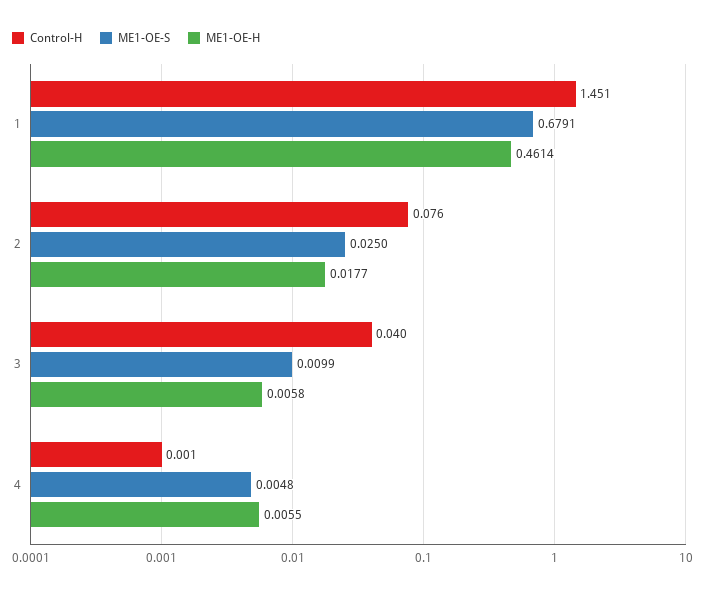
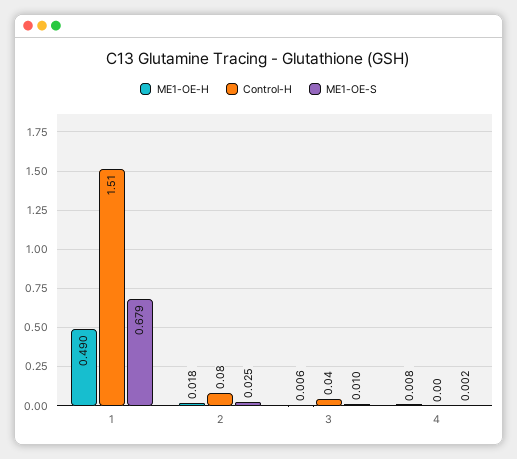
Control-H, 1: 1.451 -> 1.51
ME1-OE-H, 1: 0.4614 -> 0.49
ME1-OE-S, 4: 0.0048 -> 0.002
ME1-OE-H, 4: 0.0055 -> 0.008

